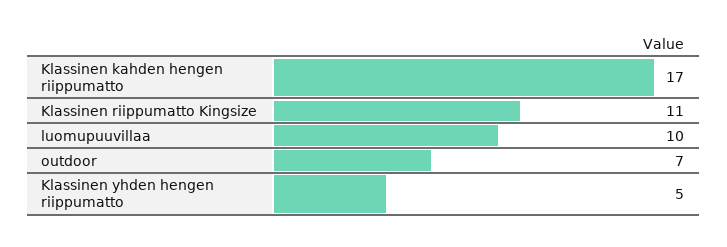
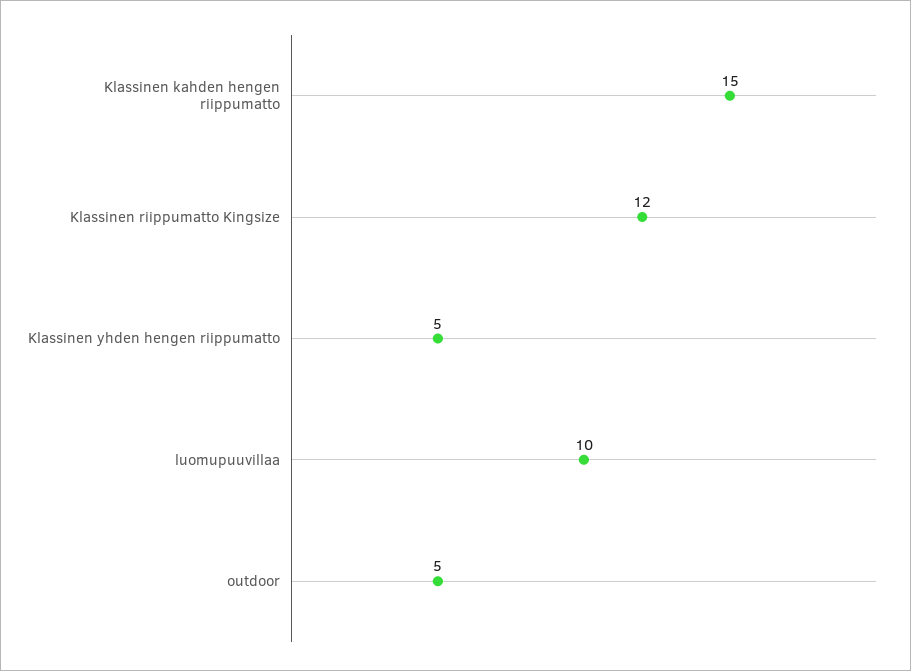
Klassinen kahden hengen riippumatto: 17 -> 15
Klassinen riippumatto Kingsize: 11 -> 12
outdoor: 7 -> 5

